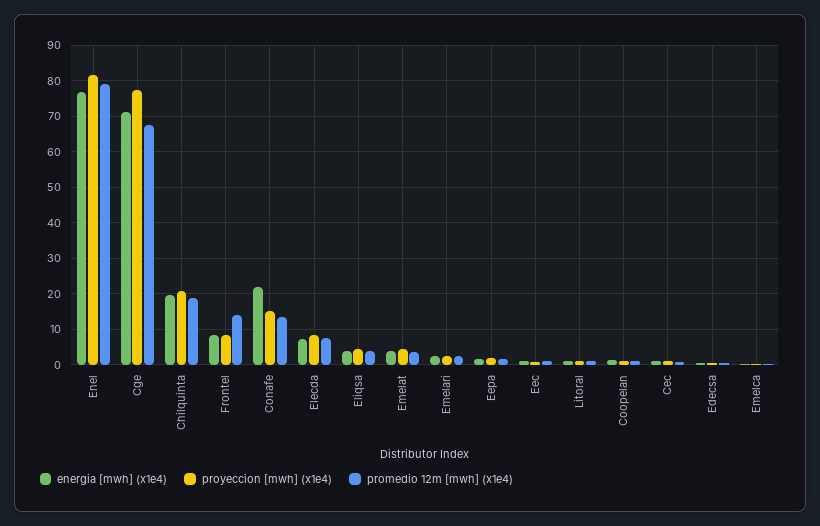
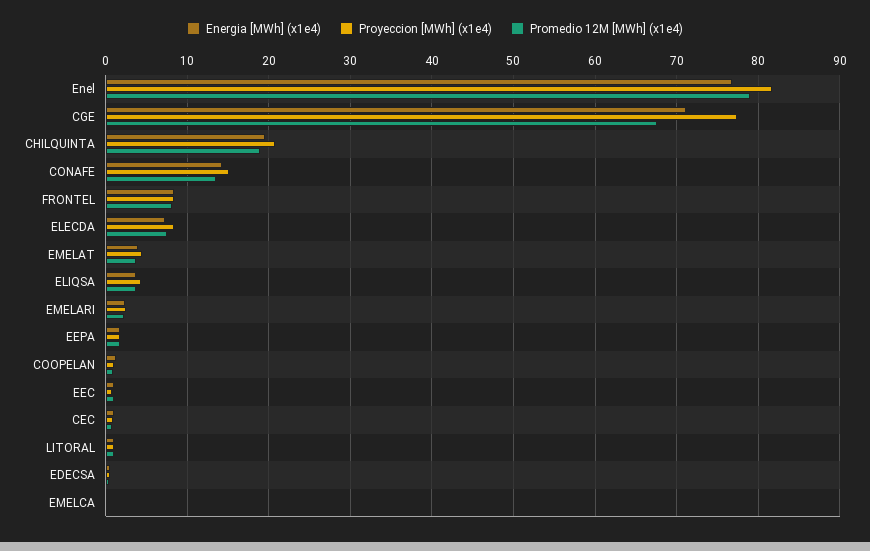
promedio 12m [mwh] (x1e4), Frontel: 14 -> 8
energia [mwh] (x1e4), Conafe: 22 -> 14

